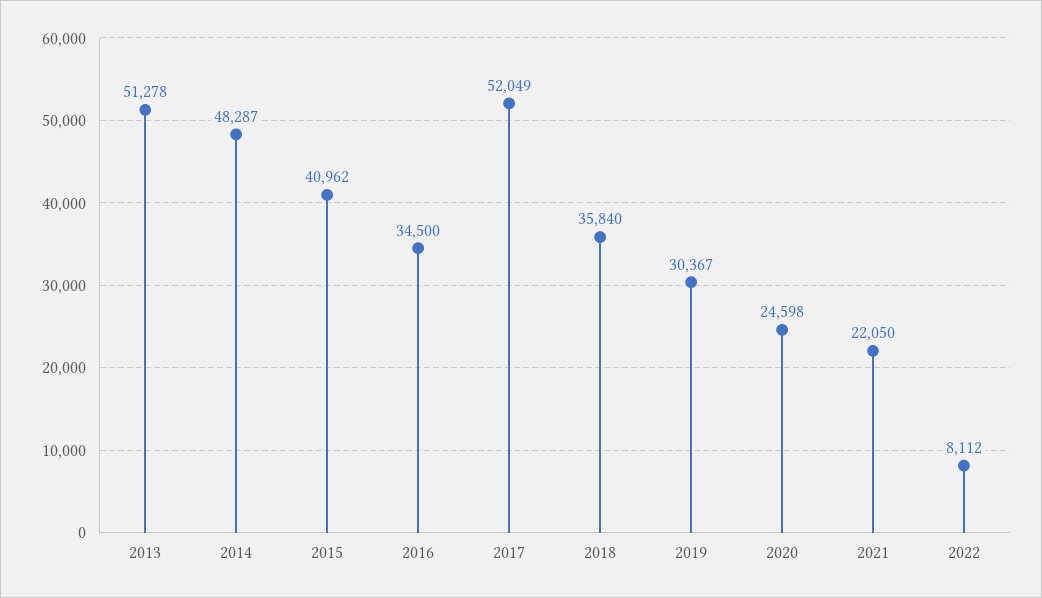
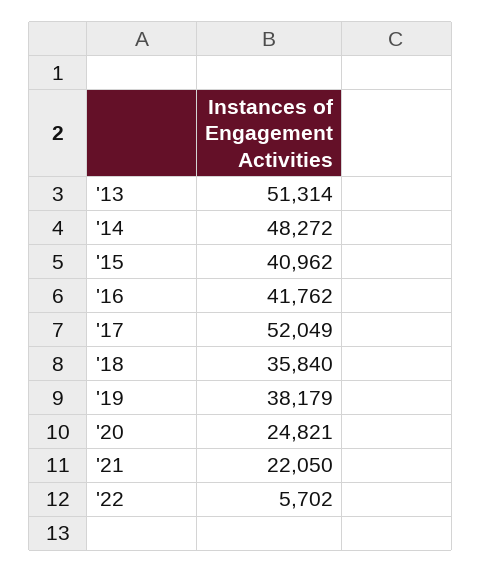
2013: 51278 -> 51314
2014: 48287 -> 48272
2016: 34500 -> 41762
2019: 30367 -> 38179
2020: 24598 -> 24821
2022: 8112 -> 5702

